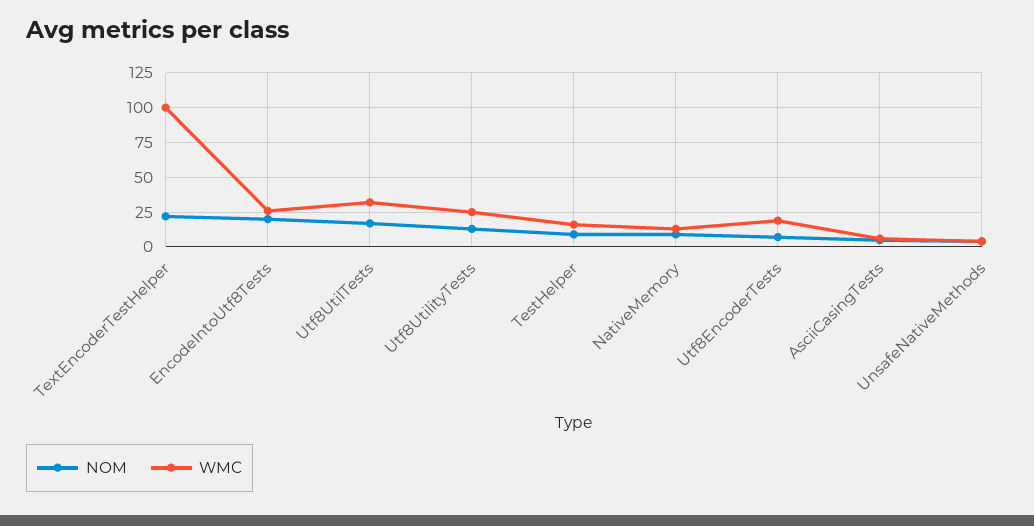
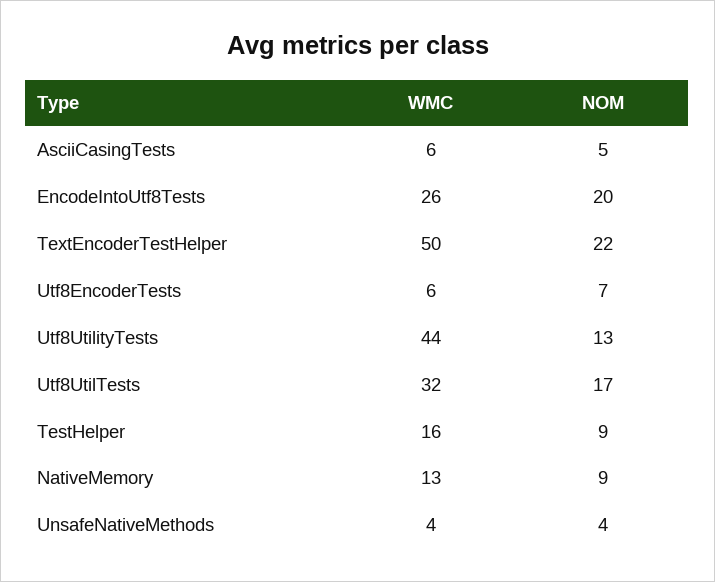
WMC, TextEncoderTestHelper: 100 -> 50
WMC, Utf8UtilityTests: 25 -> 44
WMC, Utf8EncoderTests: 20 -> 6

